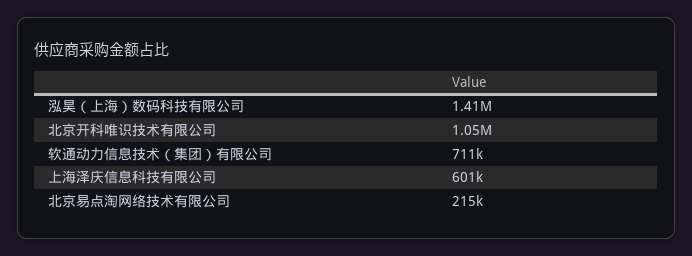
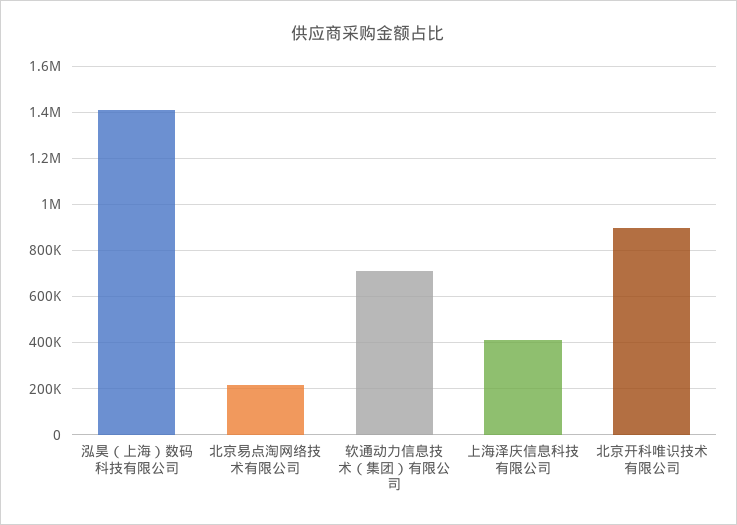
北京开科唯识技术有限公司: 1050000 -> 900000
上海泽庆信息科技有限公司: 601000 -> 400000

